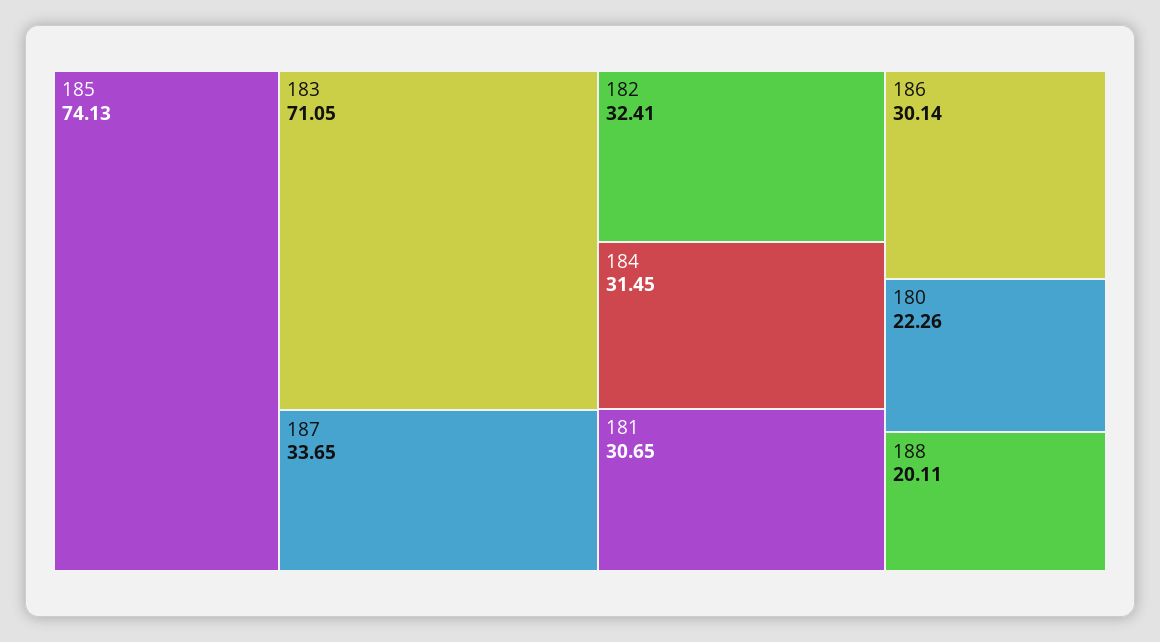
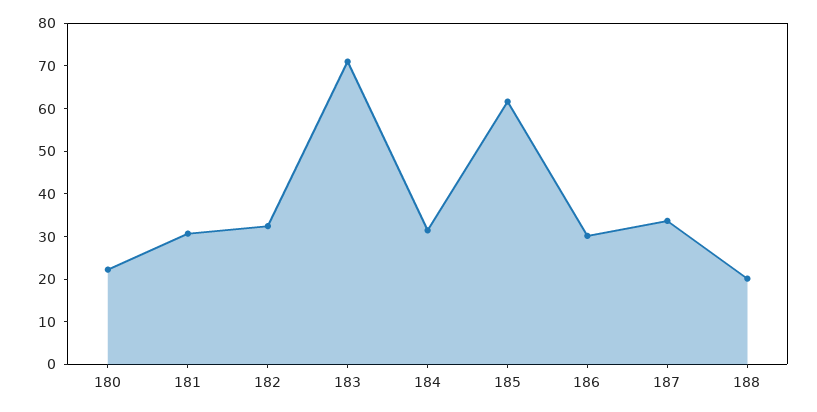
185: 74.13 -> 62

